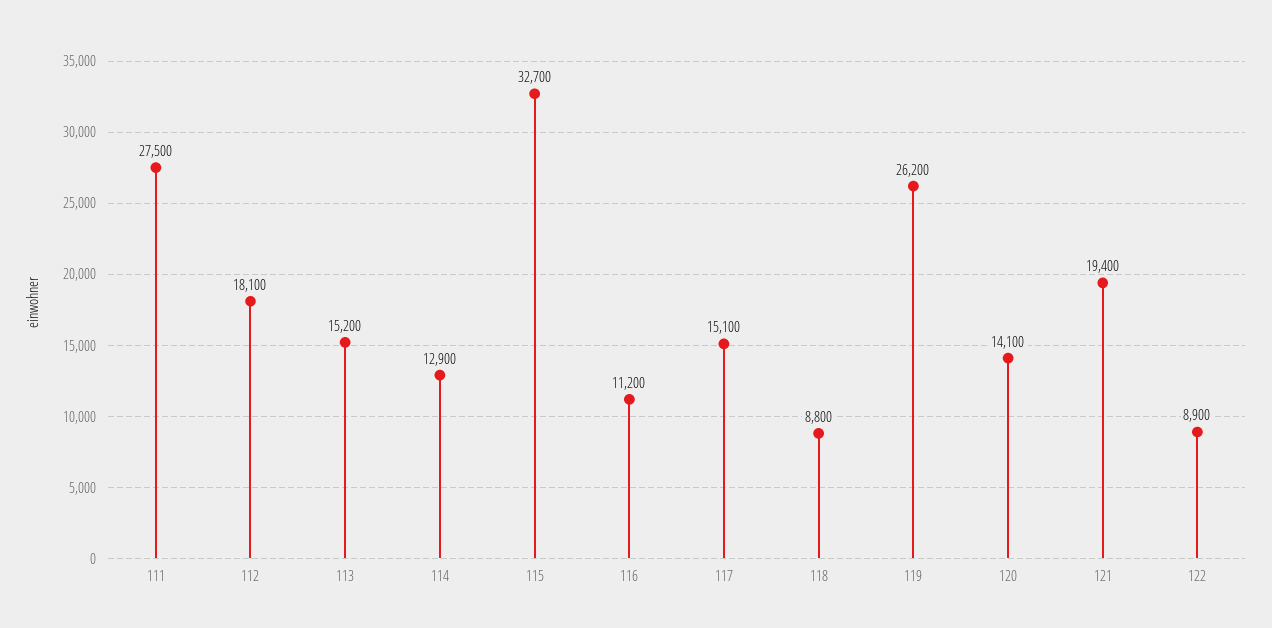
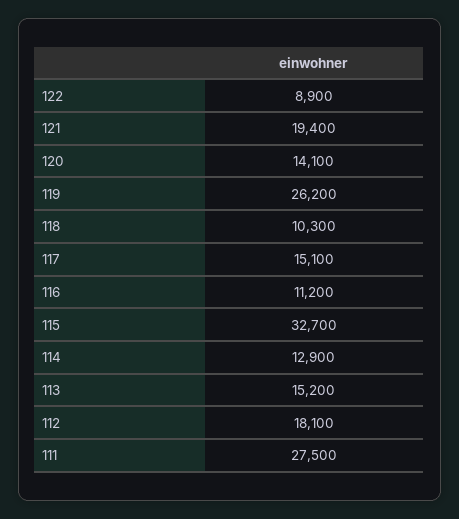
118: 8800 -> 10300

